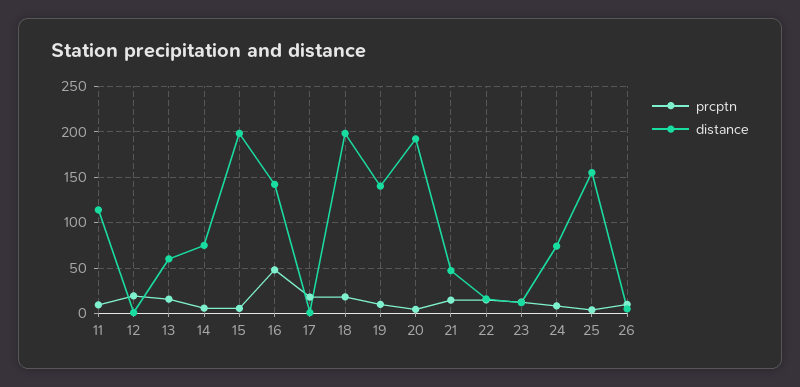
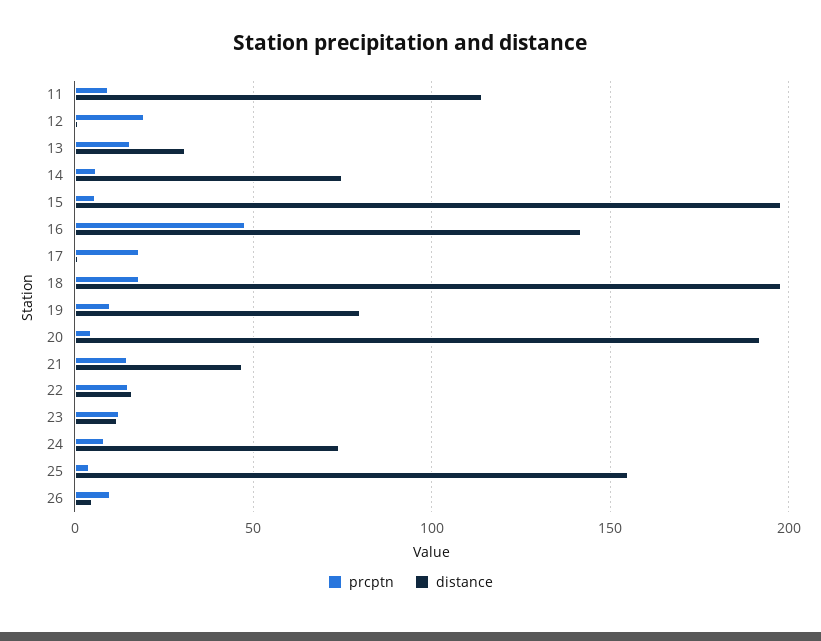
distance, 13: 60 -> 30
distance, 19: 140 -> 80

